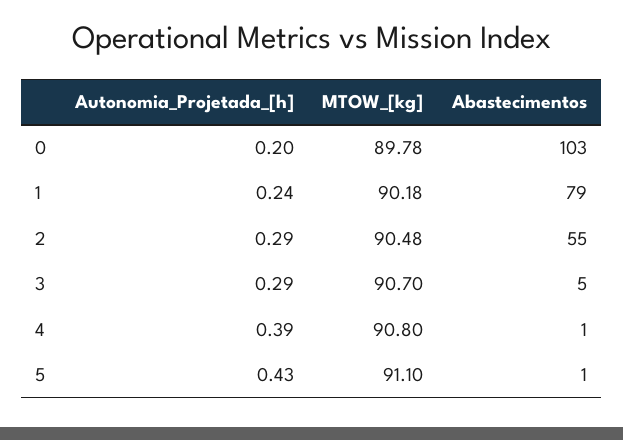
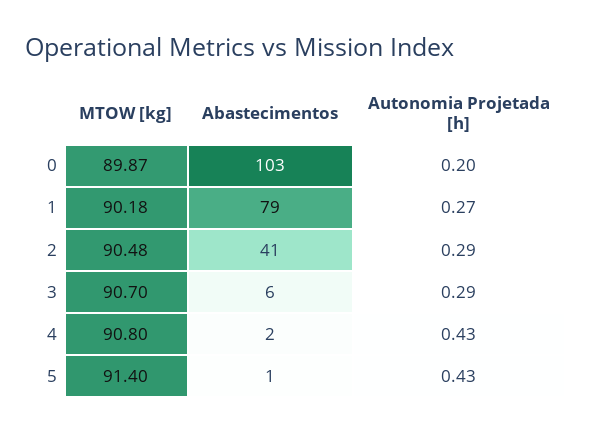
MTOW_[kg], 0: 89.78 -> 89.87
Autonomia_Projetada_[h], 1: 0.24 -> 0.27
Abastecimentos, 2: 55 -> 41
Abastecimentos, 3: 5 -> 6
Autonomia_Projetada_[h], 4: 0.39 -> 0.43
Abastecimentos, 4: 1 -> 2
MTOW_[kg], 5: 91.1 -> 91.4

